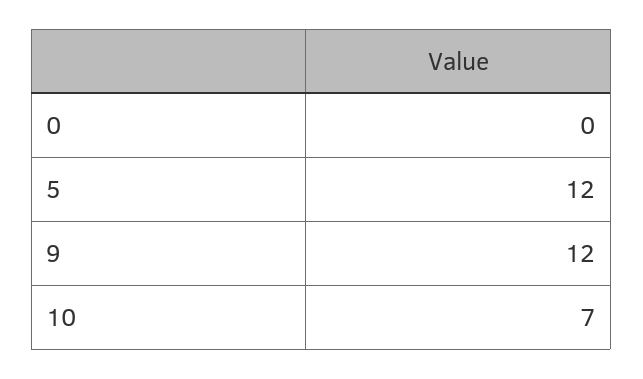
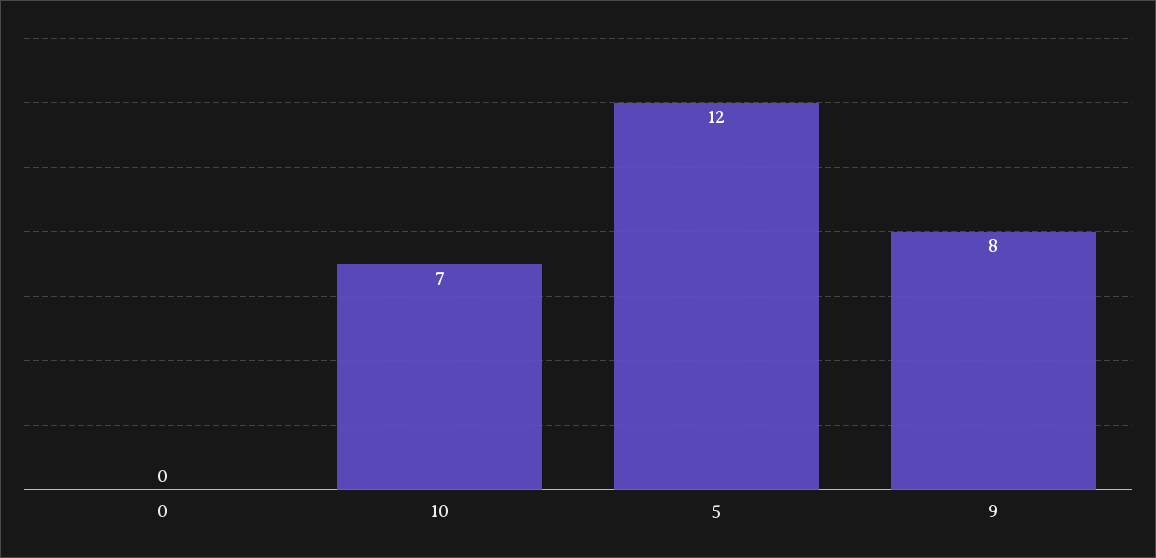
9: 12 -> 8

